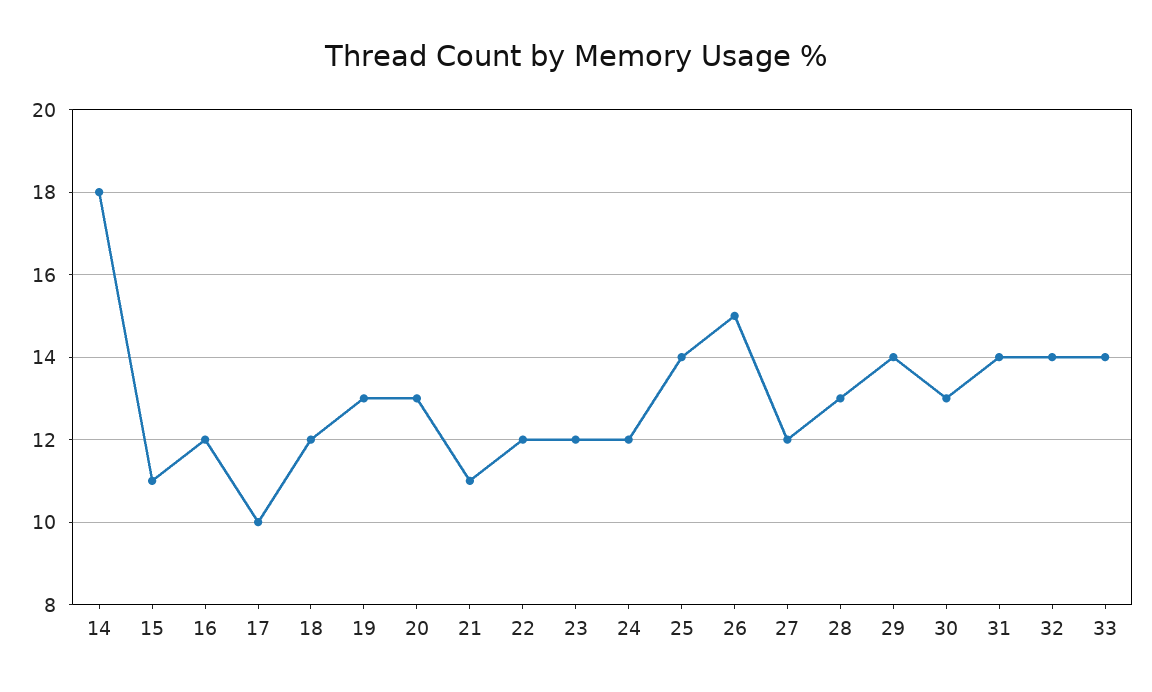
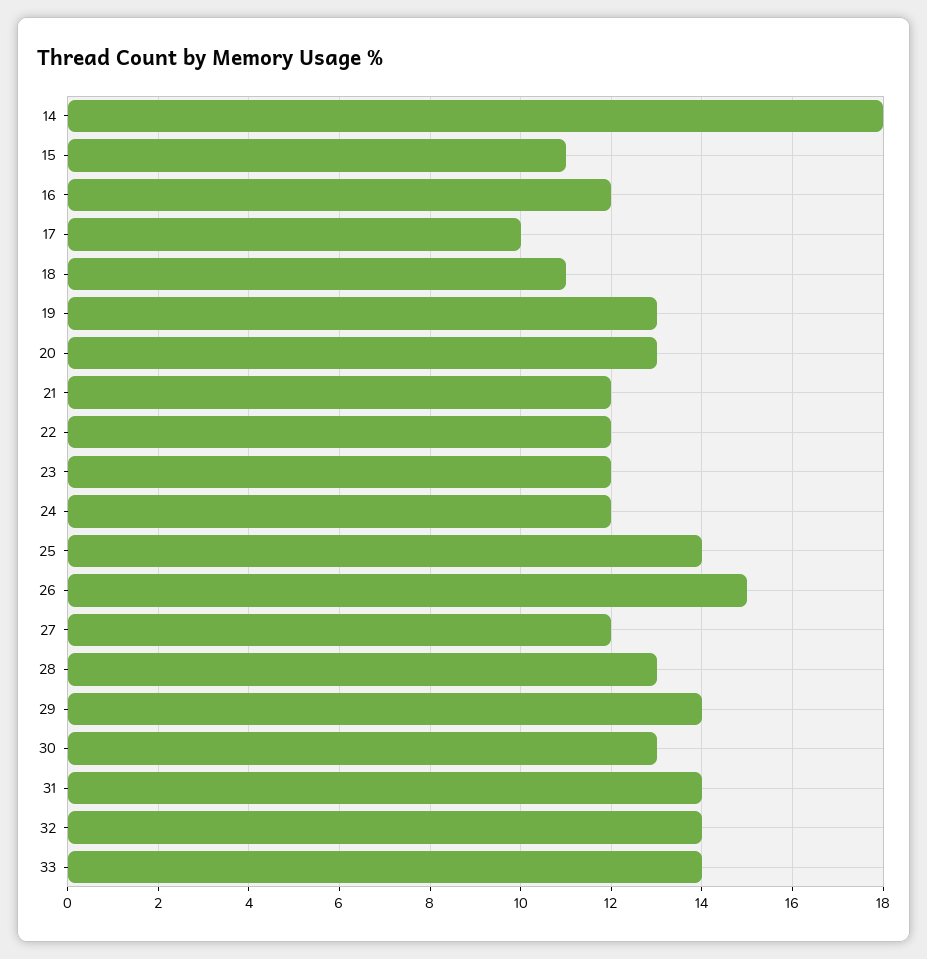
18: 12 -> 11
21: 11 -> 12

